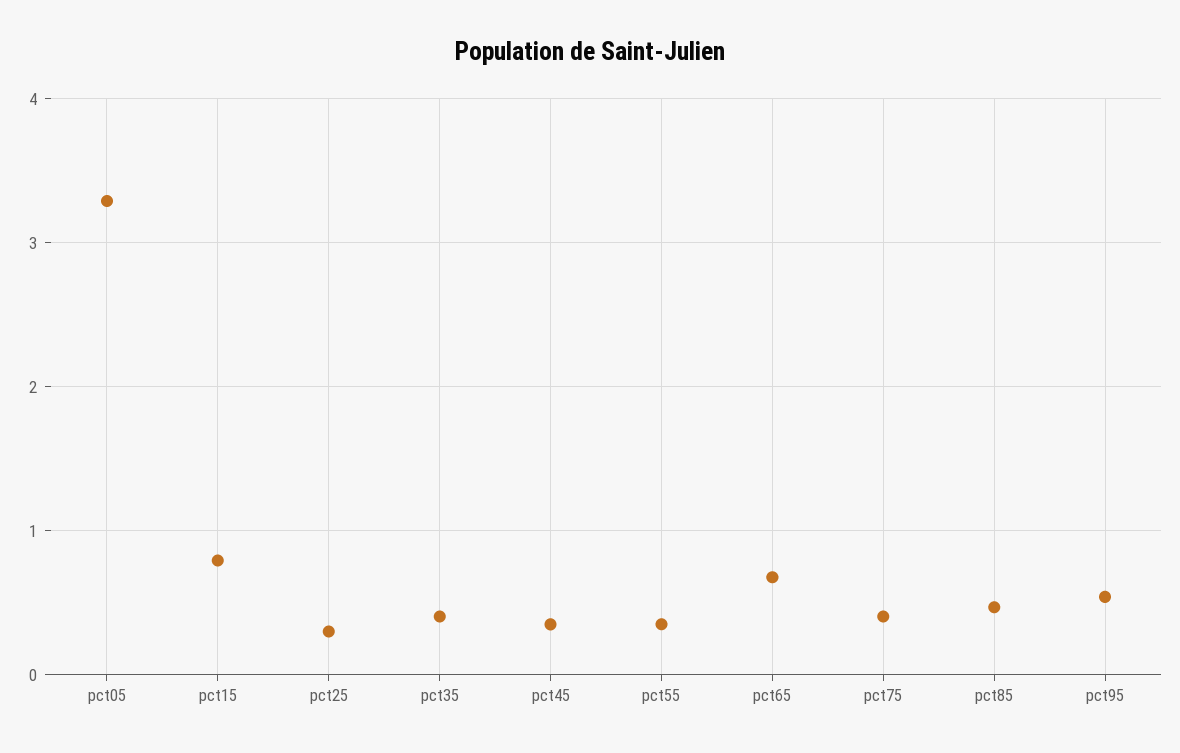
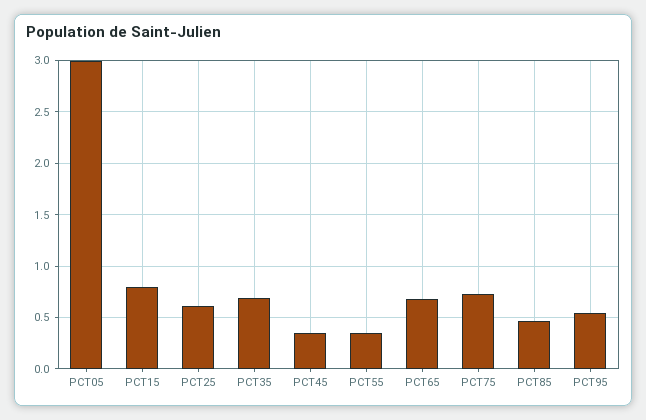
pct05: 3.3 -> 3
pct25: 0.3 -> 0.6
pct35: 0.4 -> 0.7
pct75: 0.4 -> 0.7

